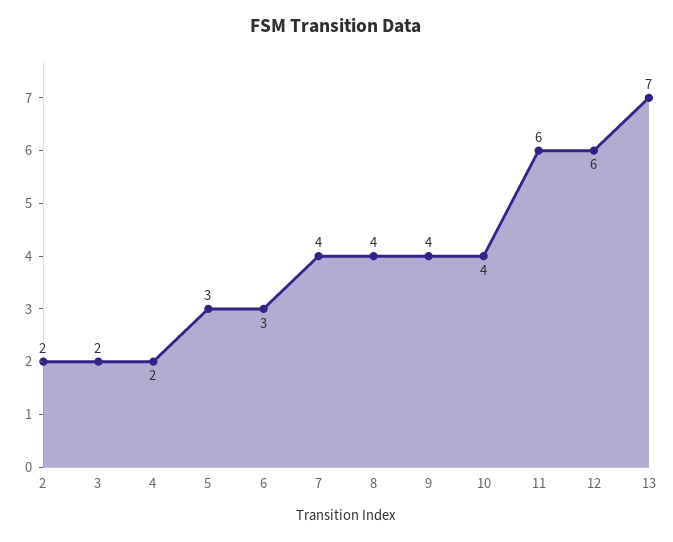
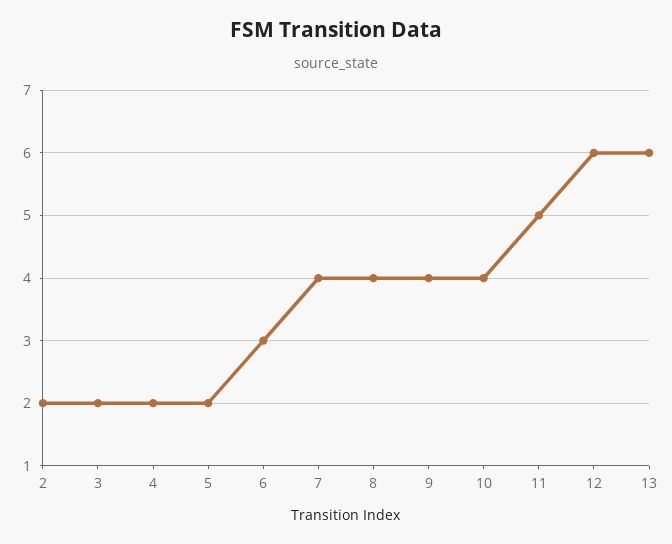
5: 3 -> 2
11: 6 -> 5
13: 7 -> 6

